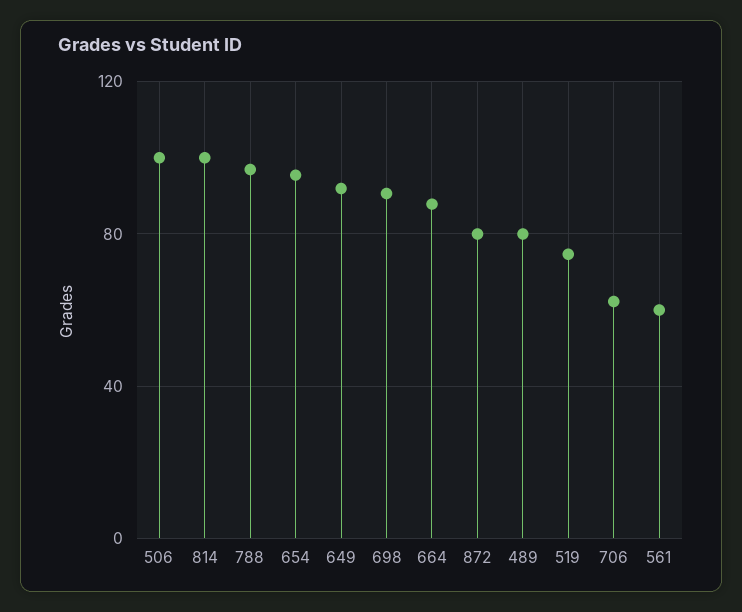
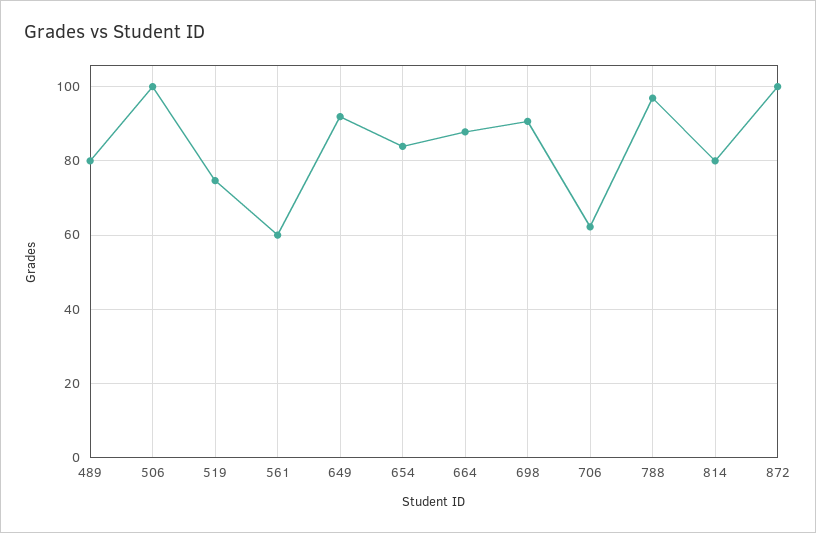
814: 100 -> 80
654: 95 -> 84
872: 80 -> 100

